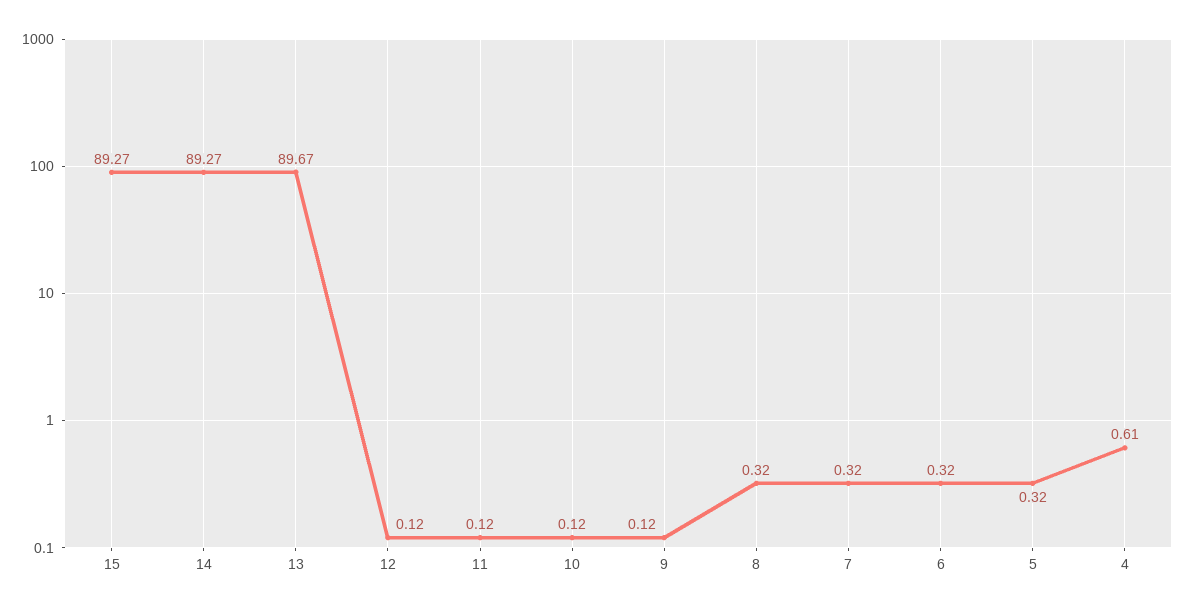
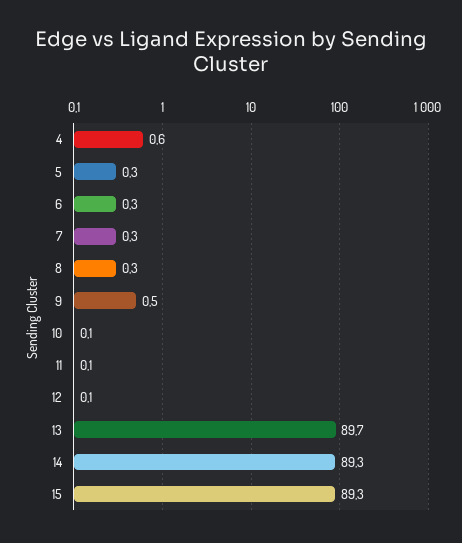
9: 0.12 -> 0.5

